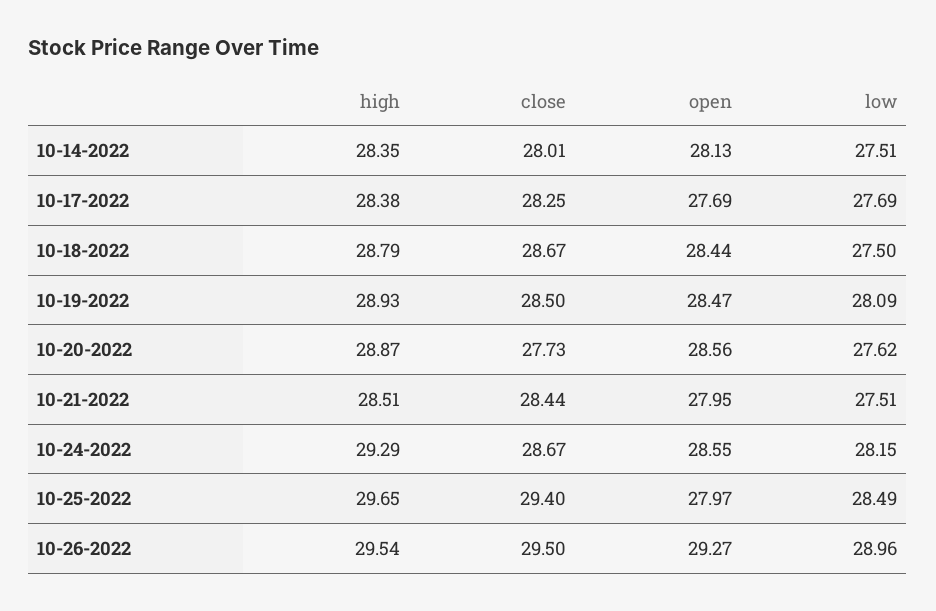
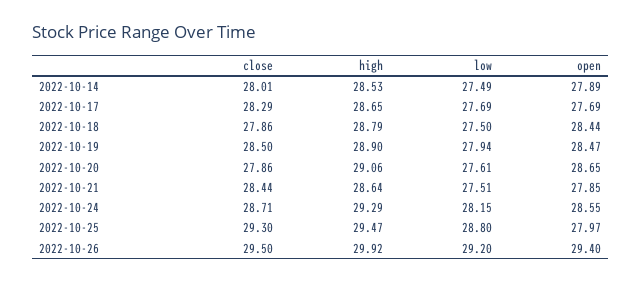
high, 10-14-2022: 28.35 -> 28.53
open, 10-14-2022: 28.13 -> 27.89
low, 10-14-2022: 27.51 -> 27.49
high, 10-17-2022: 28.38 -> 28.65
close, 10-17-2022: 28.25 -> 28.29
close, 10-18-2022: 28.67 -> 27.86
high, 10-19-2022: 28.93 -> 28.9
low, 10-19-2022: 28.09 -> 27.94
high, 10-20-2022: 28.87 -> 29.06
close, 10-20-2022: 27.73 -> 27.86
open, 10-20-2022: 28.56 -> 28.65
low, 10-20-2022: 27.62 -> 27.61
high, 10-21-2022: 28.51 -> 28.64
open, 10-21-2022: 27.95 -> 27.85
close, 10-24-2022: 28.67 -> 28.71
high, 10-25-2022: 29.65 -> 29.47
close, 10-25-2022: 29.4 -> 29.3
low, 10-25-2022: 28.49 -> 28.8
high, 10-26-2022: 29.54 -> 29.92
open, 10-26-2022: 29.27 -> 29.4
low, 10-26-2022: 28.96 -> 29.2

